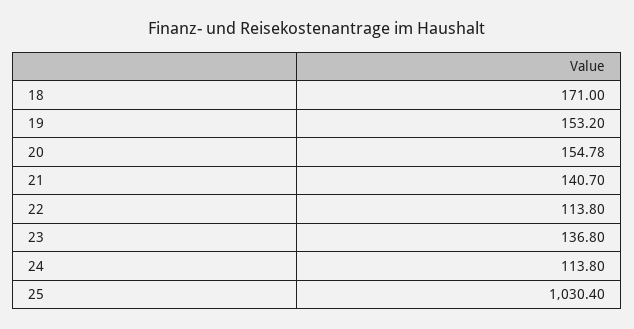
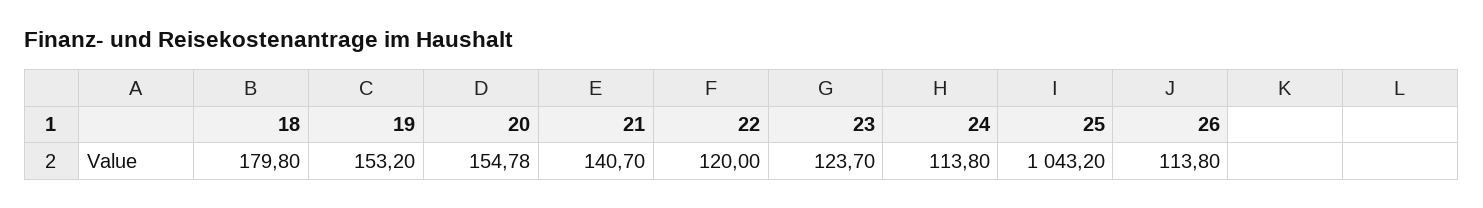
18: 171 -> 179.8
22: 113.8 -> 120
23: 136.8 -> 123.7
25: 1030.4 -> 1043.2
26: none -> 113.8

